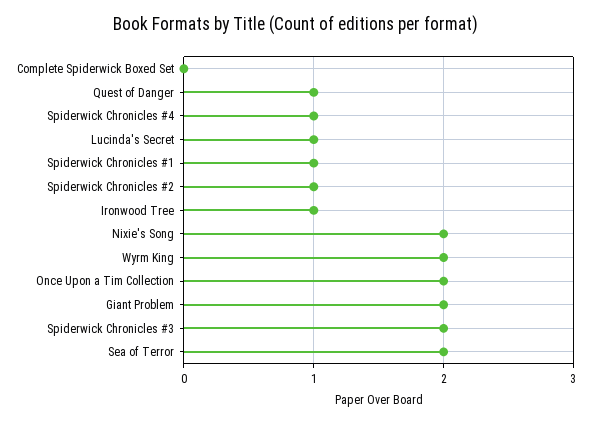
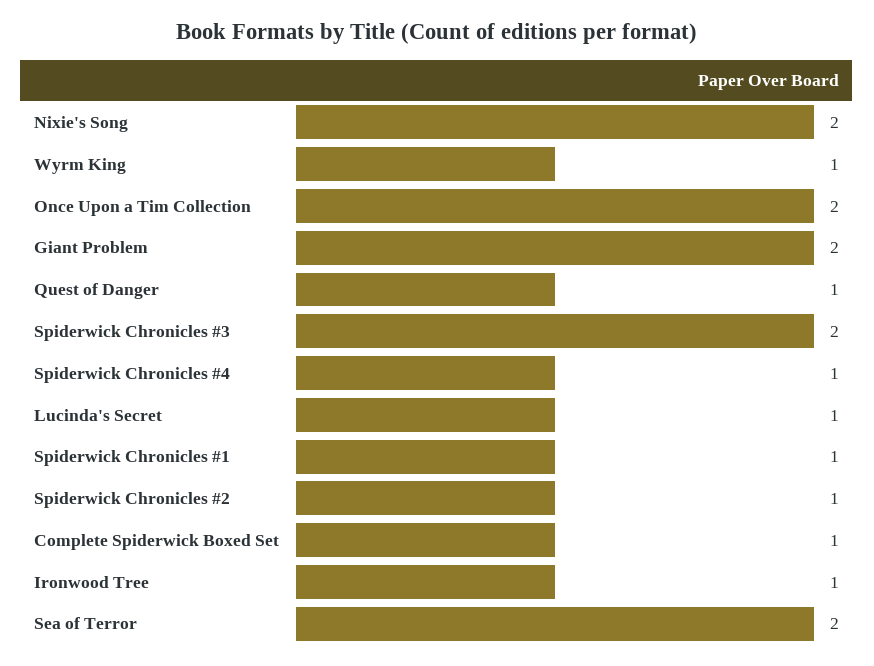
Complete Spiderwick Boxed Set: 0 -> 1
Wyrm King: 2 -> 1

